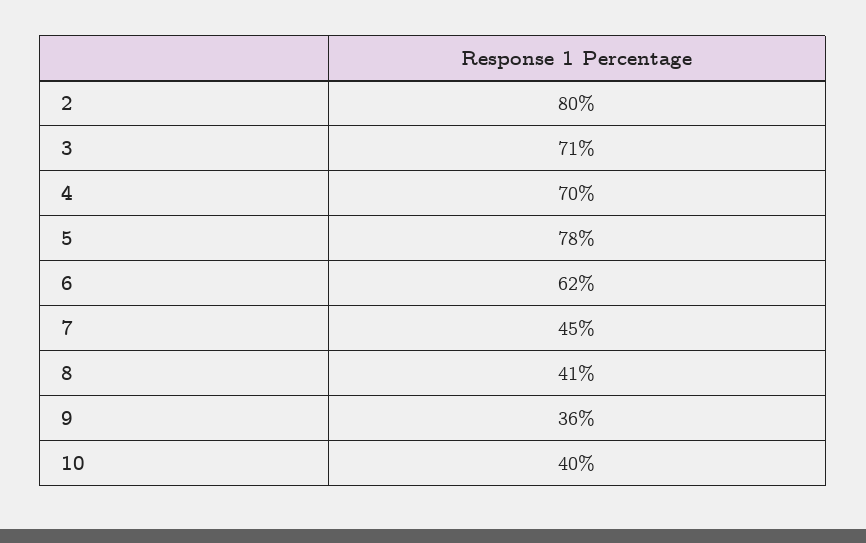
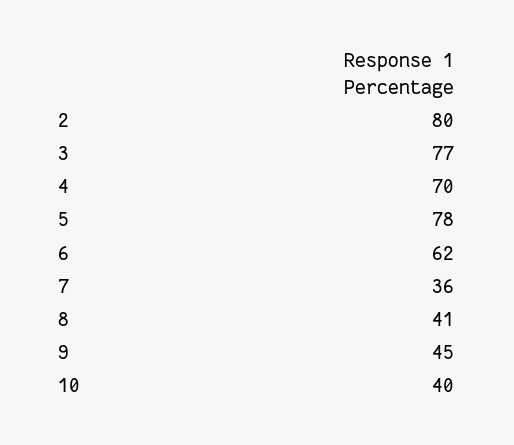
3: 71 -> 77
7: 45 -> 36
9: 36 -> 45

